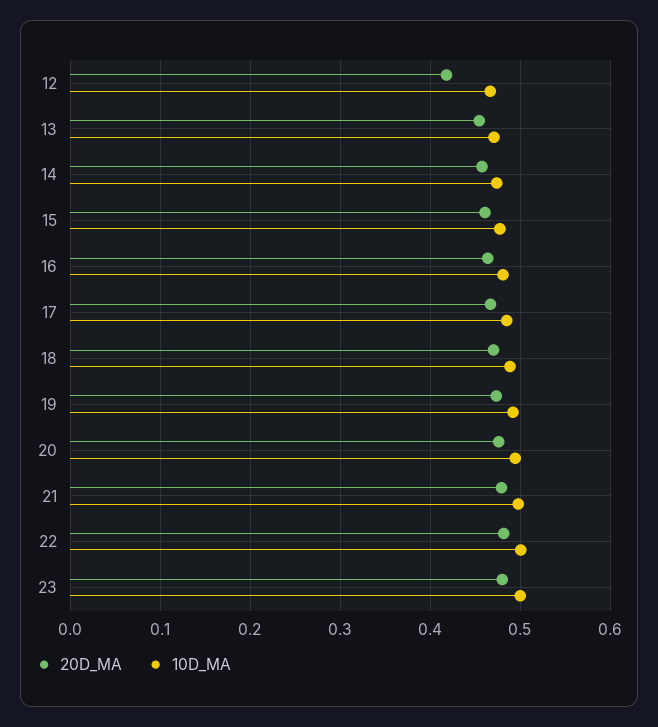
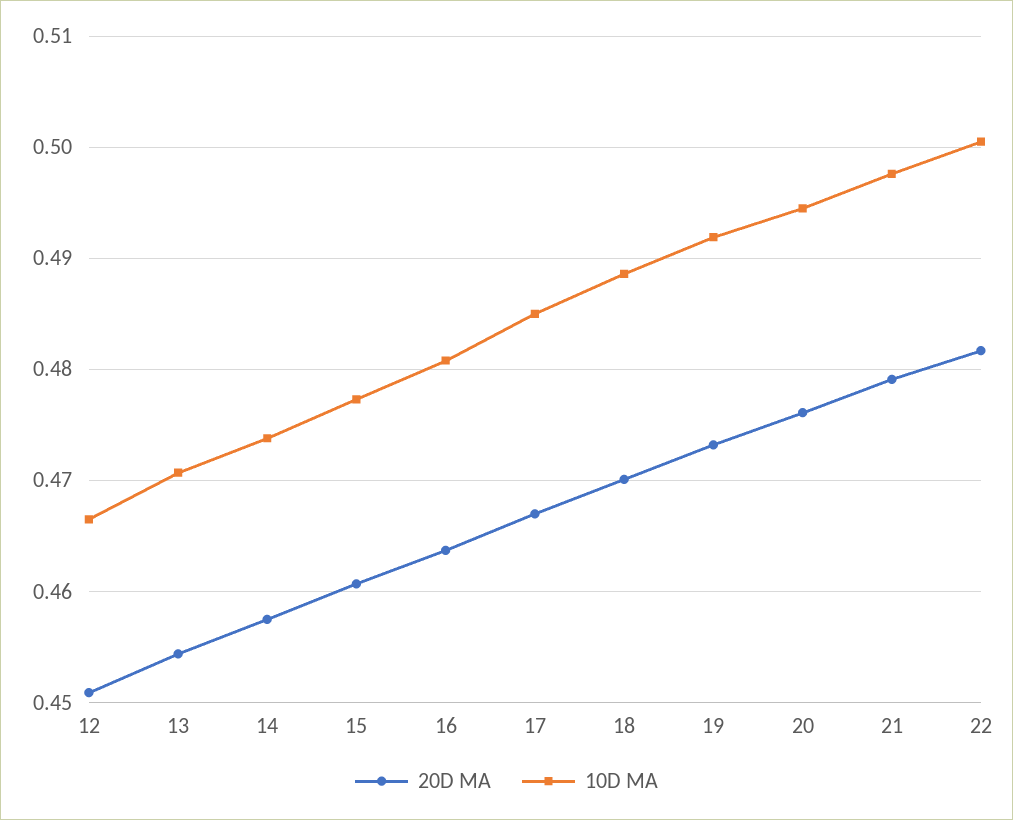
20D_MA, 12: 0.42 -> 0.451
20D_MA, 23: 0.48 -> none
10D_MA, 23: 0.5 -> none

